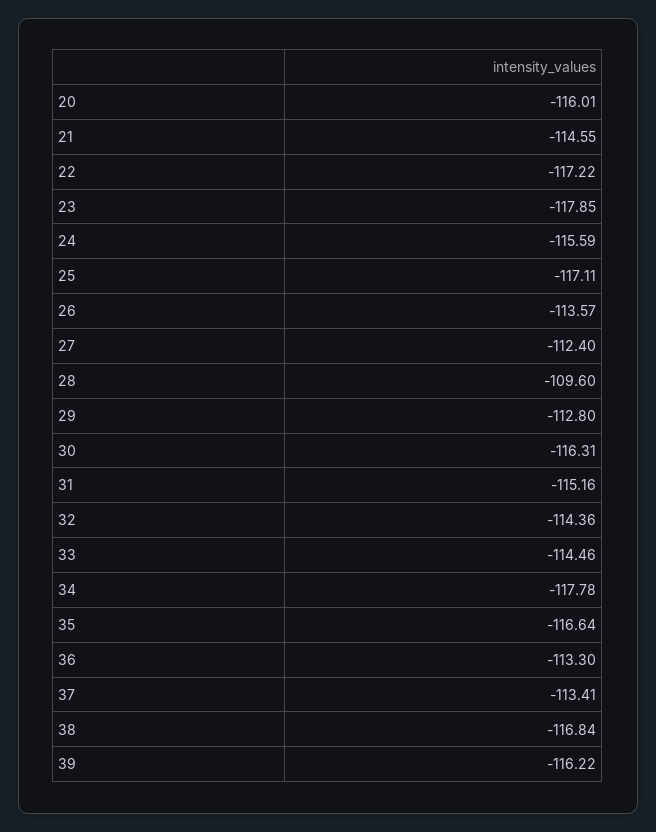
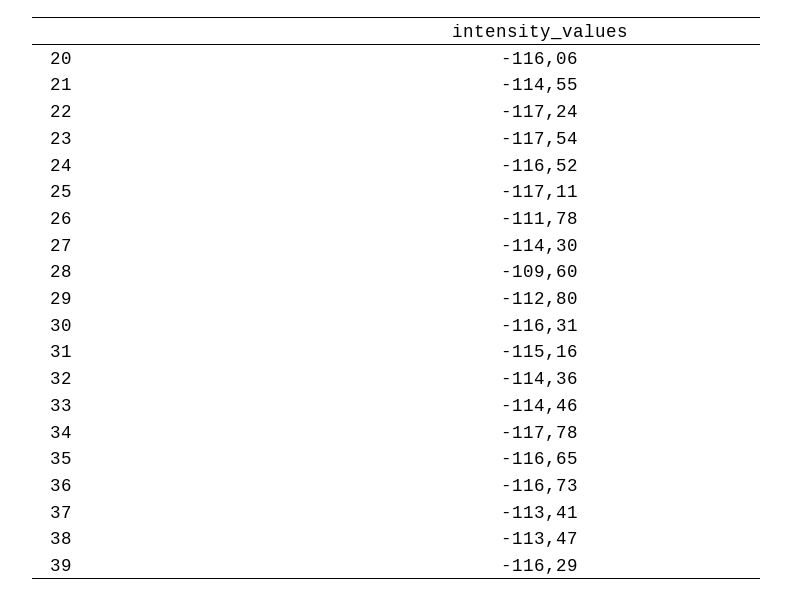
20: -116.01 -> -116.06
22: -117.22 -> -117.24
23: -117.85 -> -117.54
24: -115.59 -> -116.52
26: -113.57 -> -111.78
27: -112.4 -> -114.3
35: -116.64 -> -116.65
36: -113.3 -> -116.73
38: -116.84 -> -113.47
39: -116.22 -> -116.29

